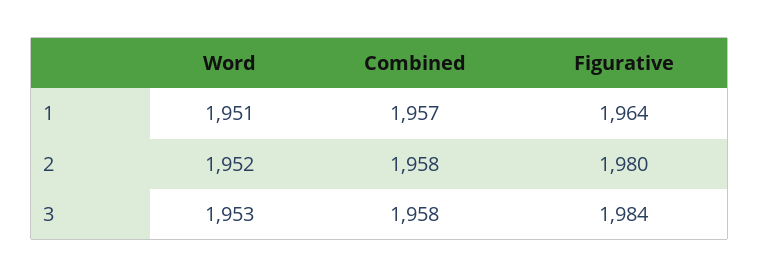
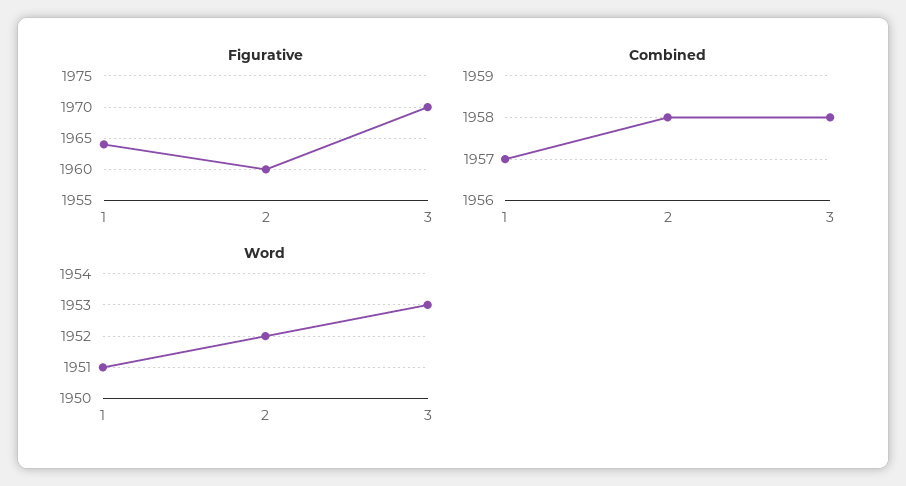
Figurative, 2: 1980 -> 1960
Figurative, 3: 1984 -> 1970

